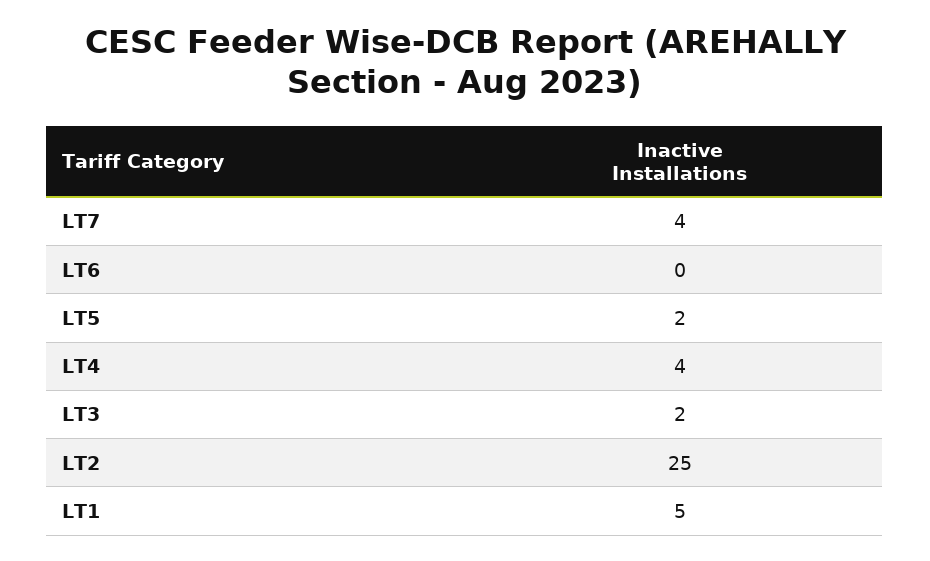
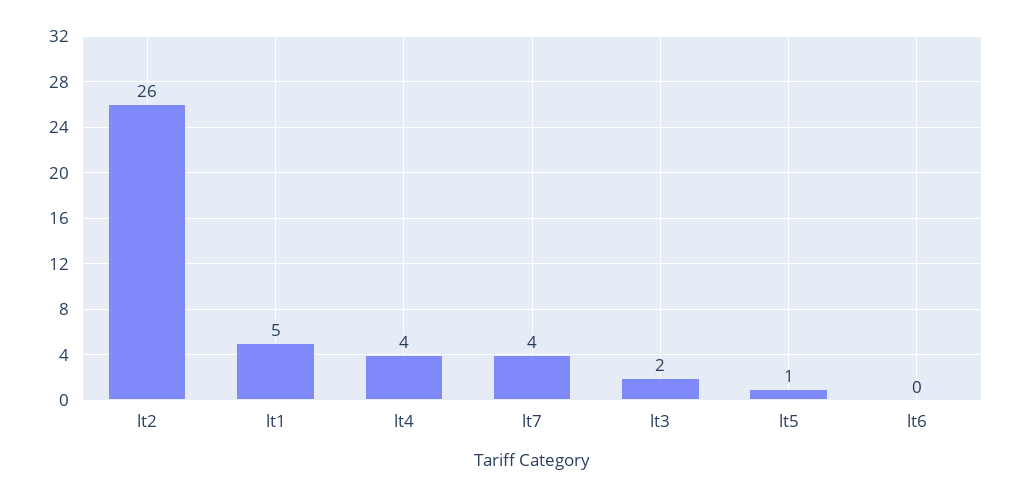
LT5: 2 -> 1
LT2: 25 -> 26

